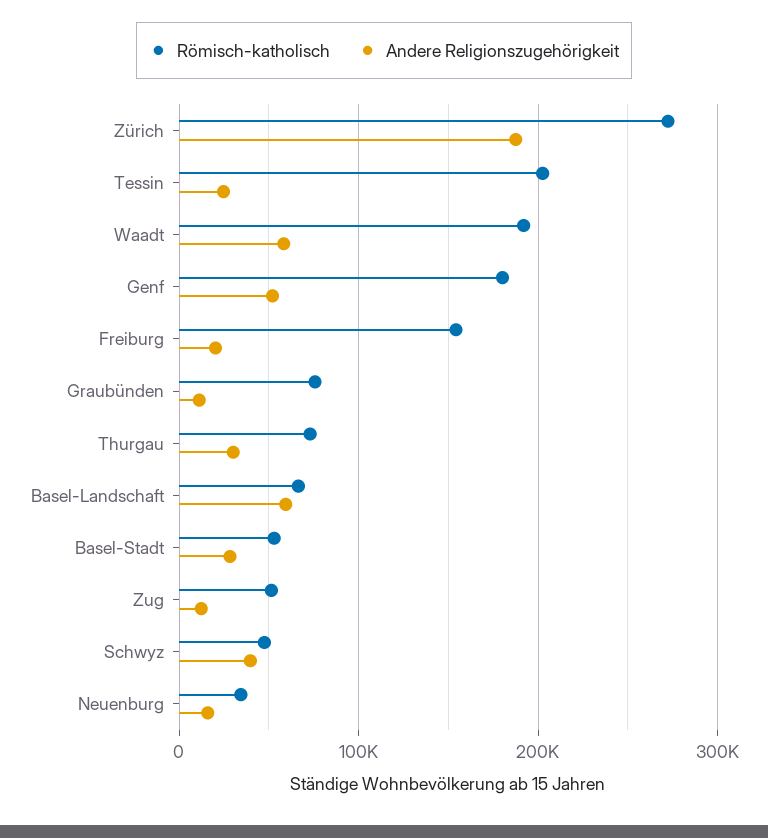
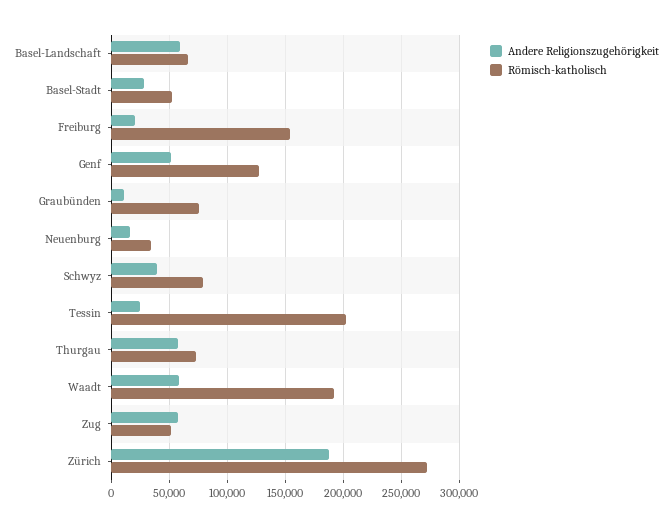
Römisch-katholisch, Genf: 180000 -> 130000
Andere Religionszugehörigkeit, Thurgau: 30000 -> 60000
Andere Religionszugehörigkeit, Zug: 10000 -> 60000
Römisch-katholisch, Schwyz: 50000 -> 80000

